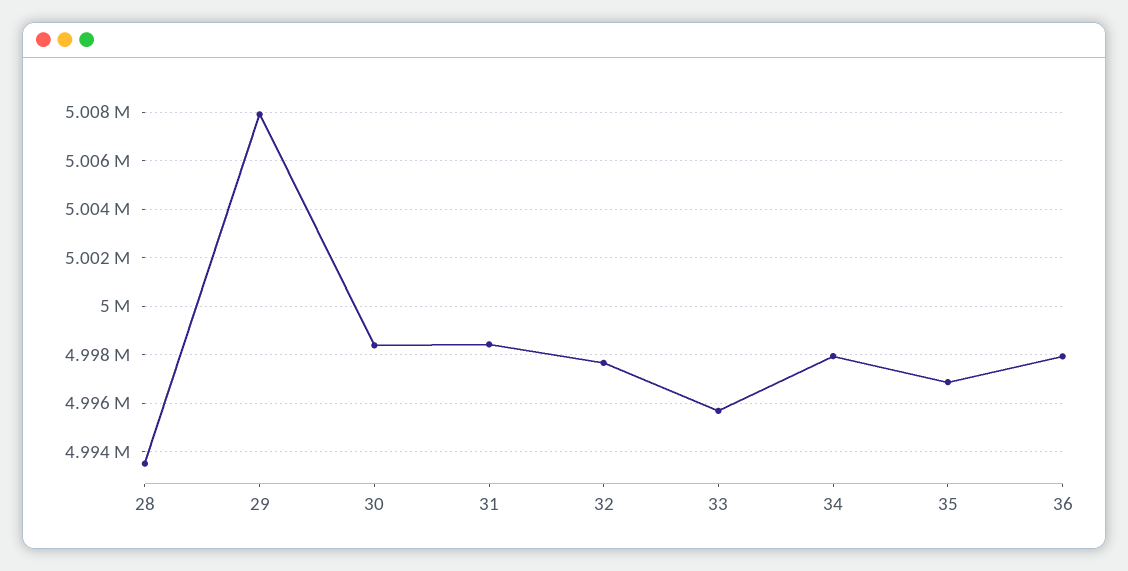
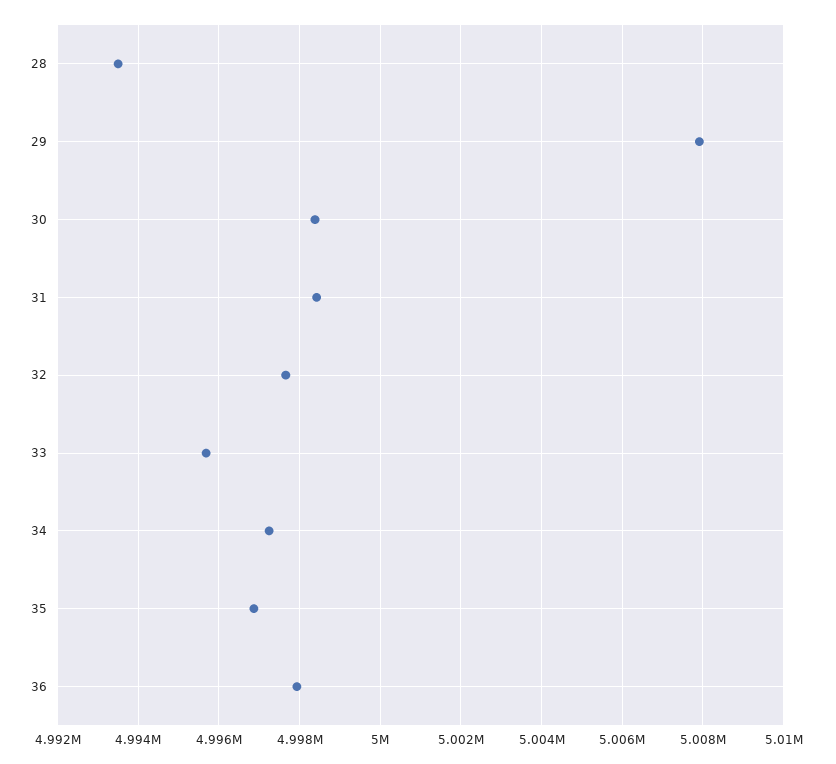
34: 4998000 -> 4997200

